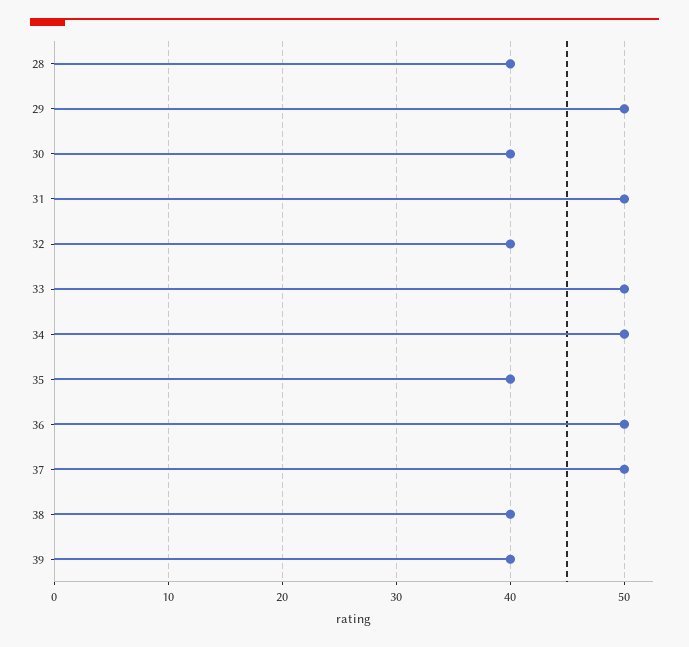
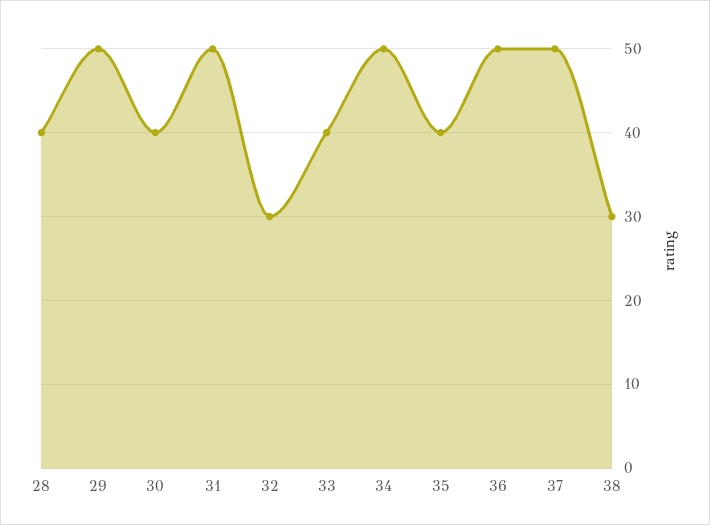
32: 40 -> 30
33: 50 -> 40
38: 40 -> 30
39: 40 -> none

